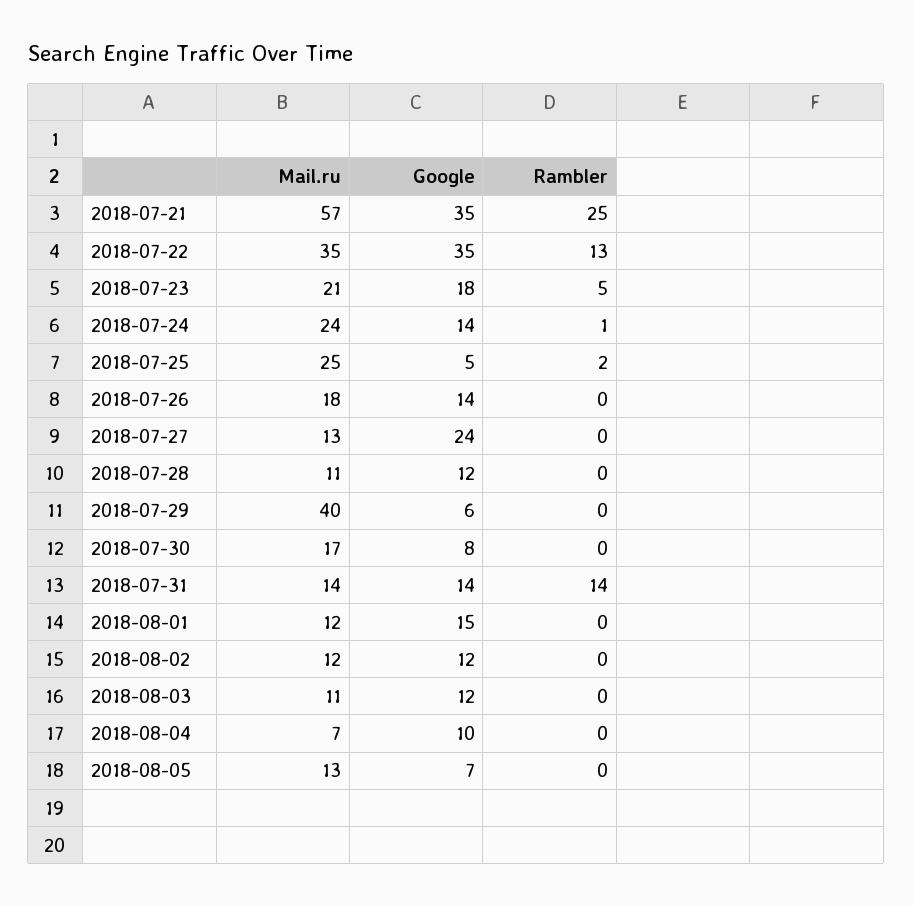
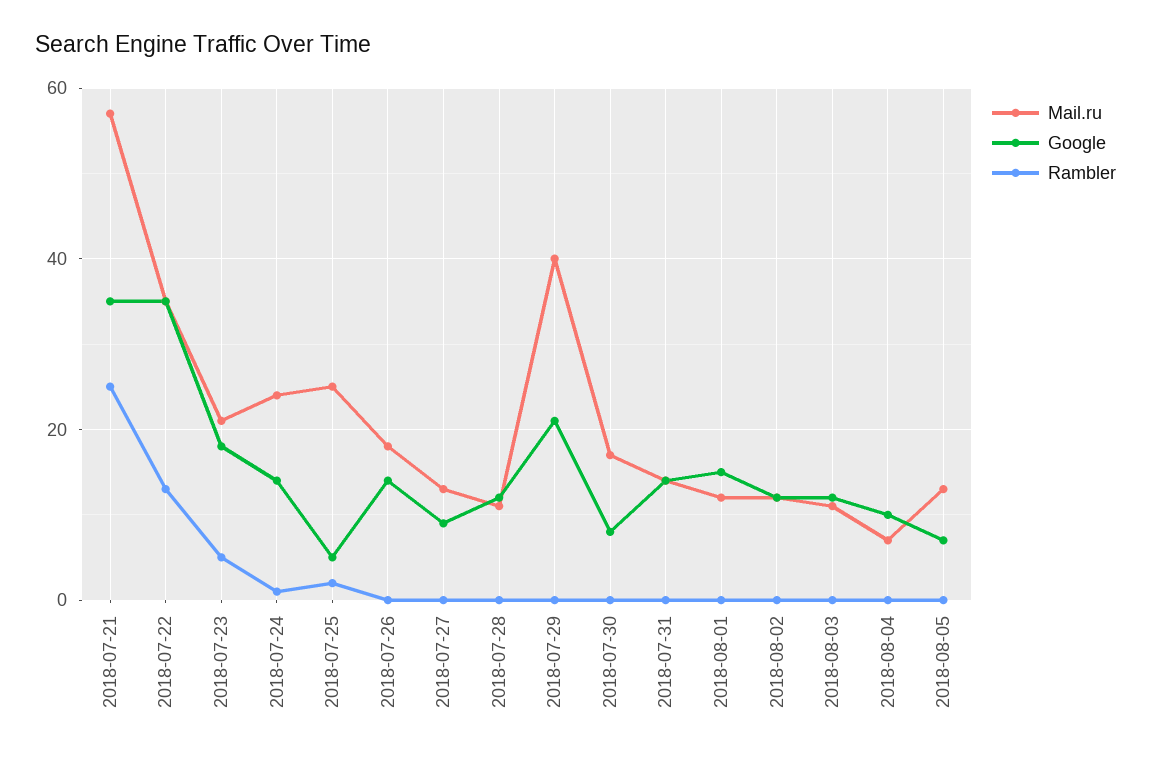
Google, 2018-07-27: 24 -> 10
Google, 2018-07-29: 6 -> 20
Rambler, 2018-07-31: 14 -> 0

